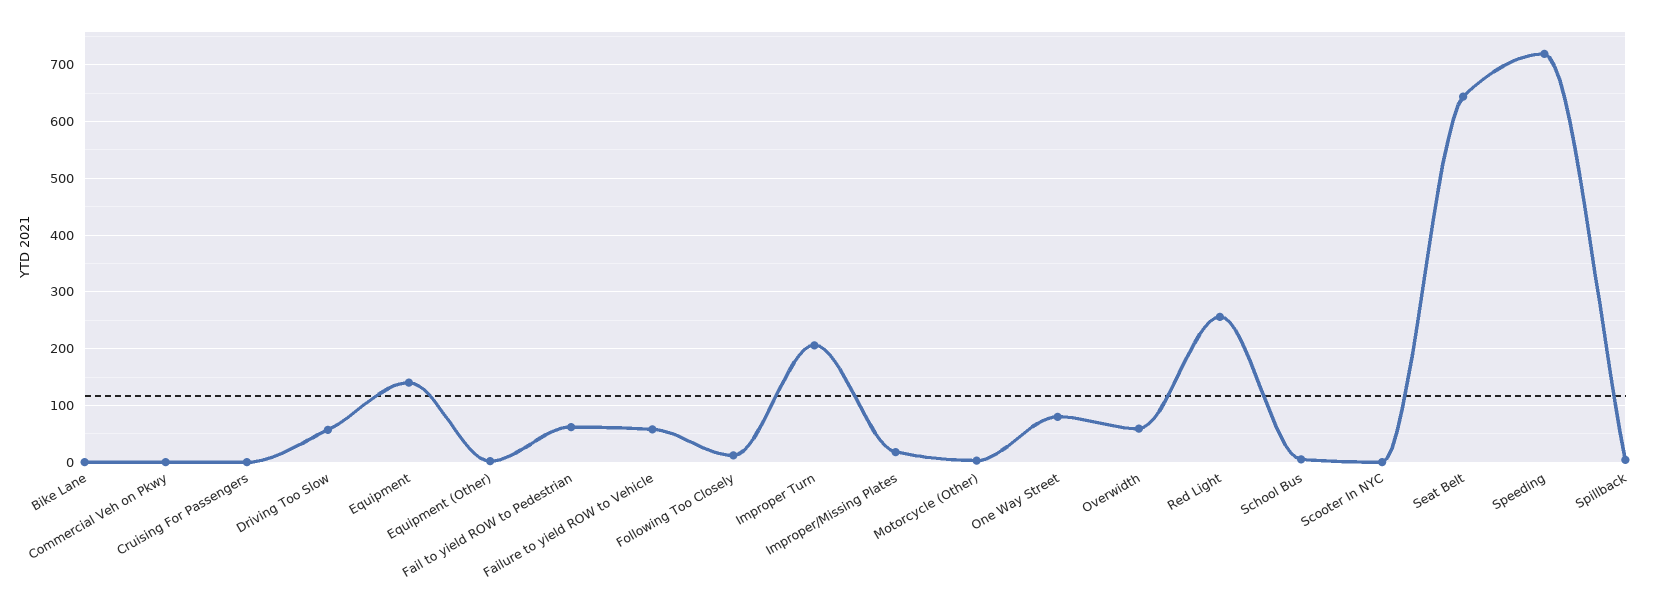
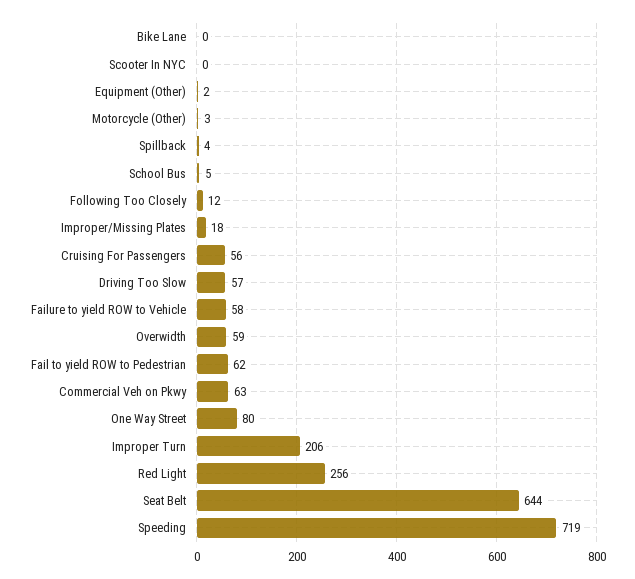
Commercial Veh on Pkwy: 0 -> 63
Cruising For Passengers: 0 -> 56
Equipment: 140 -> none

